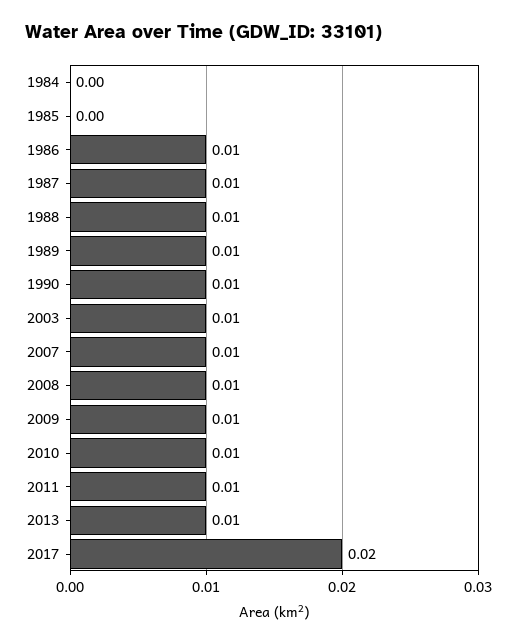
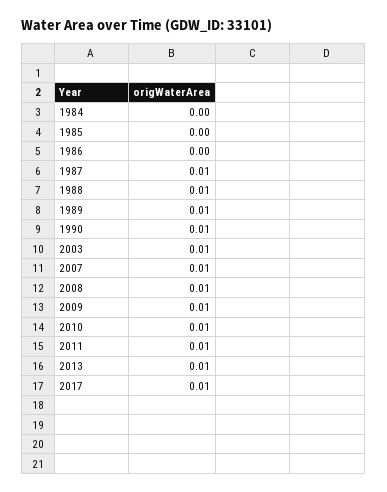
1986: 0.01 -> 0
2017: 0.02 -> 0.01

